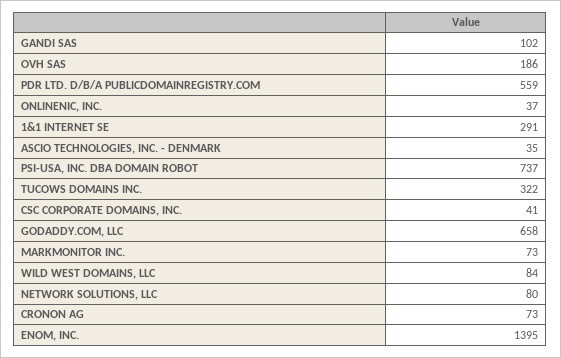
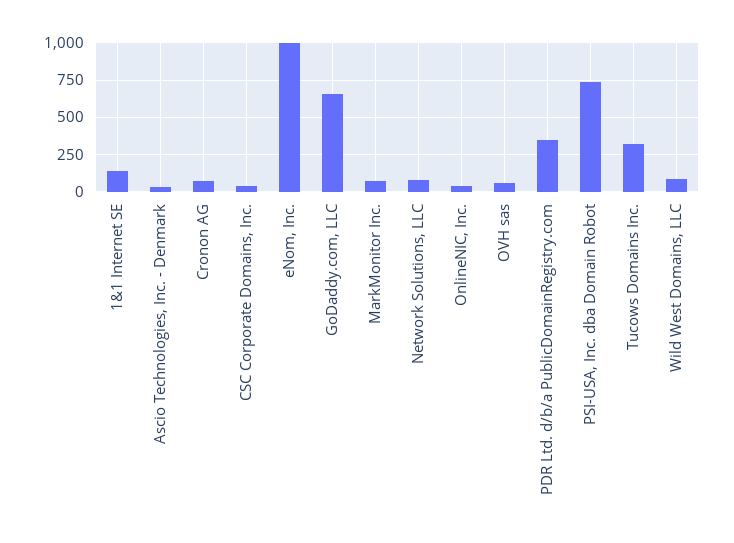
GANDI SAS: 102 -> none
OVH SAS: 186 -> 50
PDR LTD. D/B/A PUBLICDOMAINREGISTRY.COM: 559 -> 350
1&1 INTERNET SE: 291 -> 150
ENOM, INC.: 1395 -> 1000

